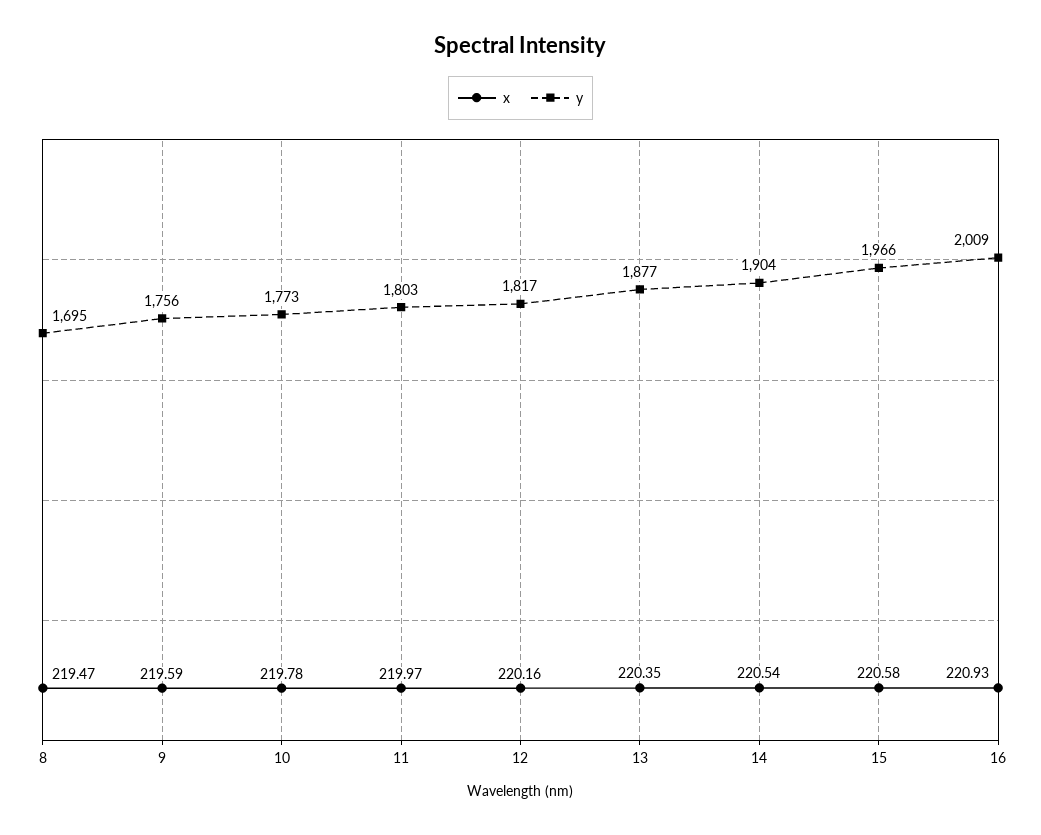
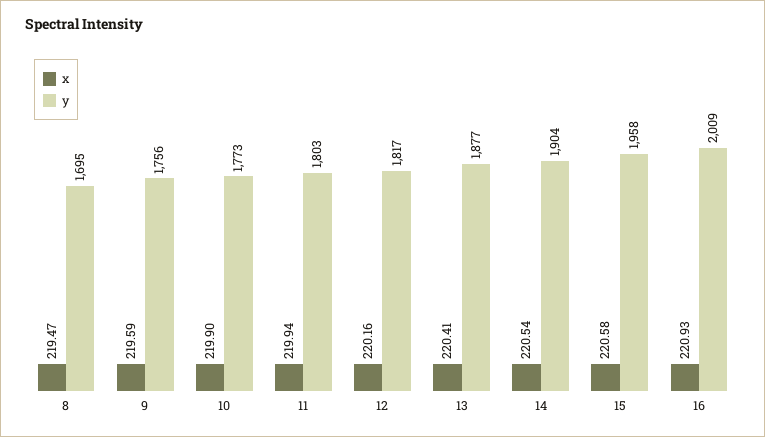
x, 10: 219.78 -> 219.9
x, 11: 219.97 -> 219.94
x, 13: 220.35 -> 220.41
y, 15: 1966 -> 1958

